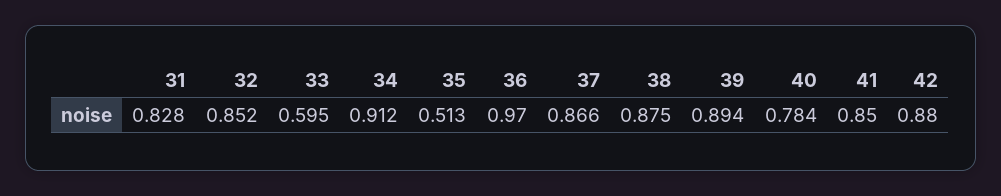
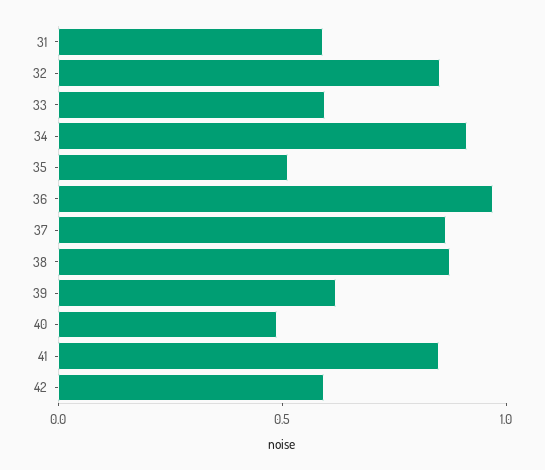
31: 0.828 -> 0.6
39: 0.894 -> 0.6
40: 0.784 -> 0.5
42: 0.88 -> 0.6

